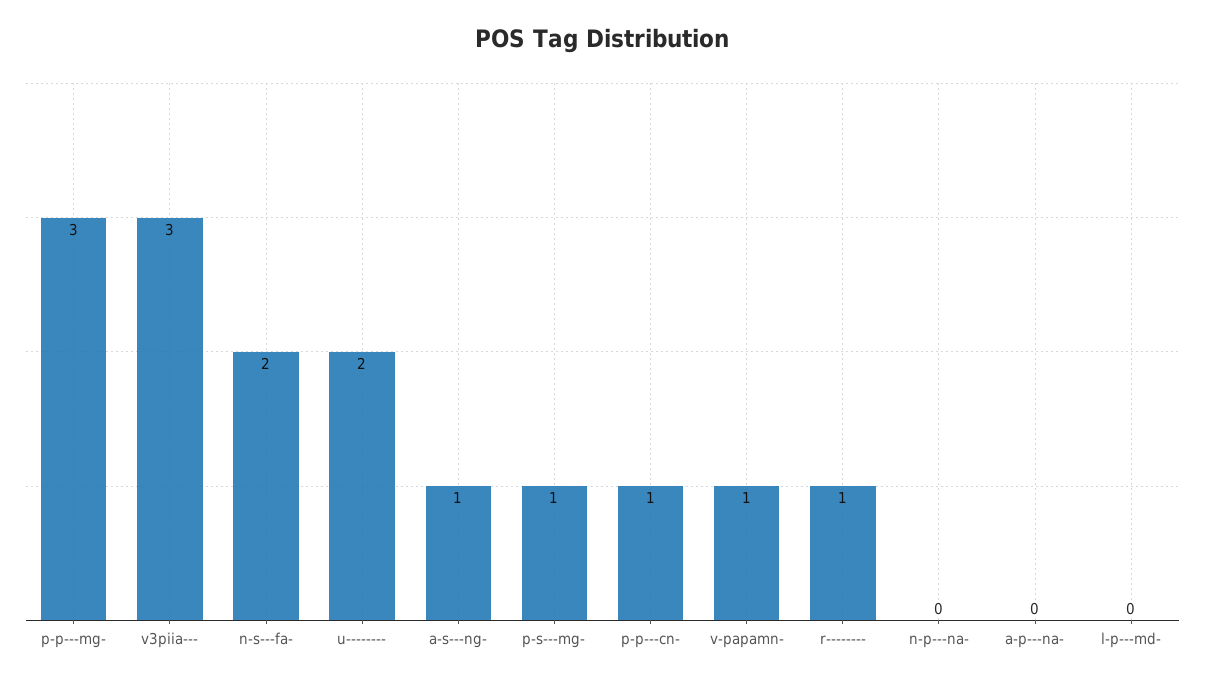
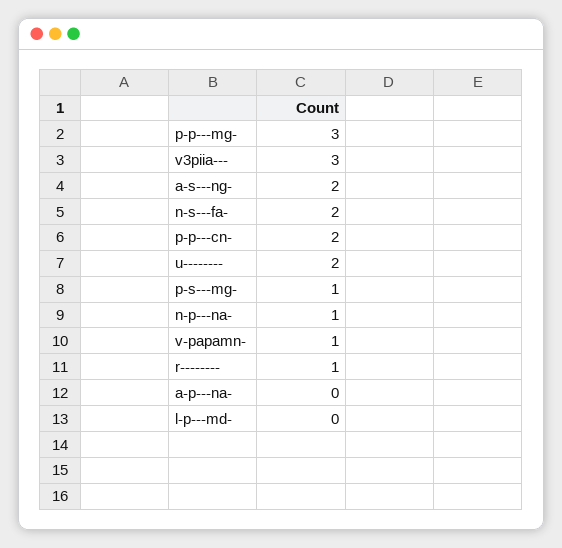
a-s---ng-: 1 -> 2
p-p---cn-: 1 -> 2
n-p---na-: 0 -> 1

